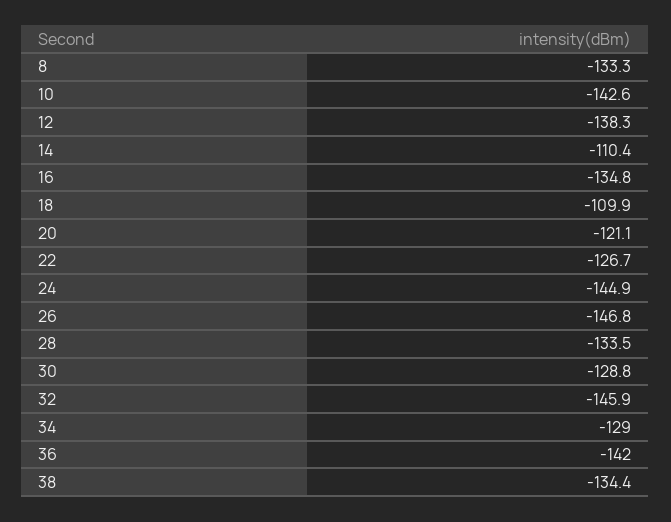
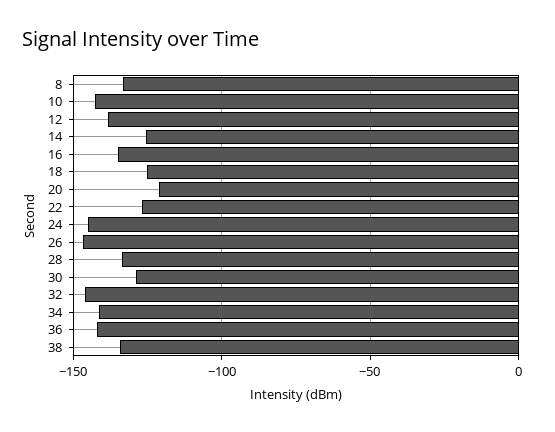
14: -110.4 -> -125
18: -109.9 -> -125
34: -129 -> -140

